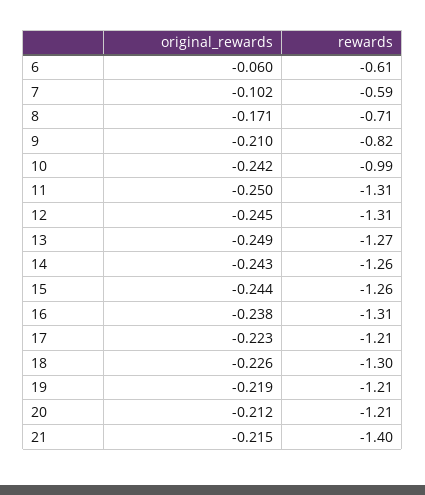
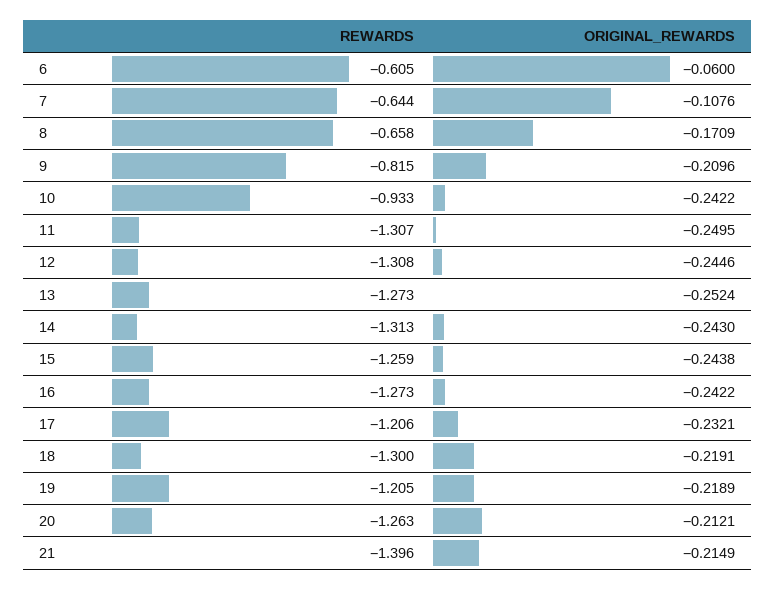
original_rewards, 7: -0.102 -> -0.1076
rewards, 7: -0.59 -> -0.644
rewards, 8: -0.71 -> -0.658
rewards, 10: -0.99 -> -0.933
original_rewards, 13: -0.249 -> -0.2524
rewards, 14: -1.26 -> -1.313
original_rewards, 16: -0.238 -> -0.2422
rewards, 16: -1.31 -> -1.273
original_rewards, 17: -0.223 -> -0.2321
original_rewards, 18: -0.226 -> -0.2191
rewards, 20: -1.21 -> -1.263

